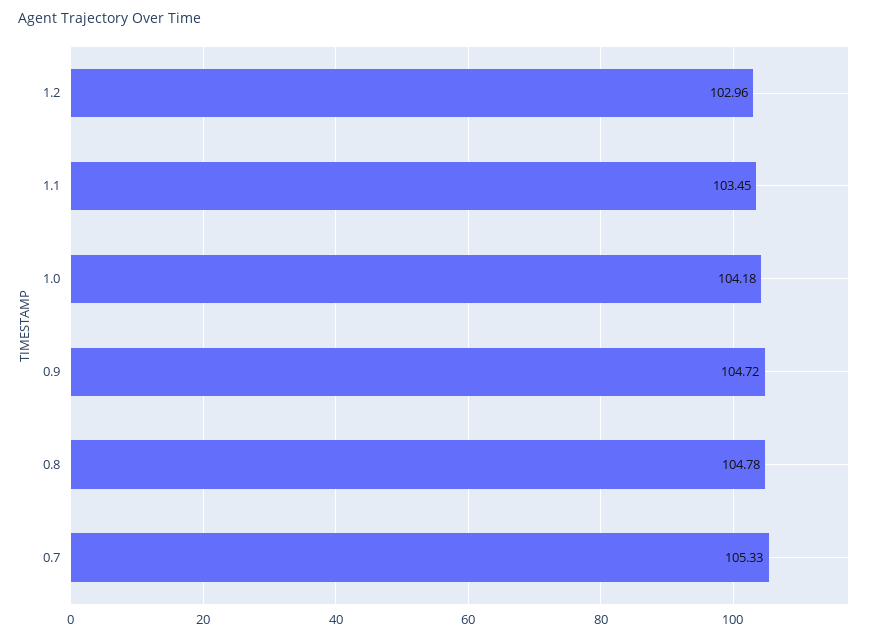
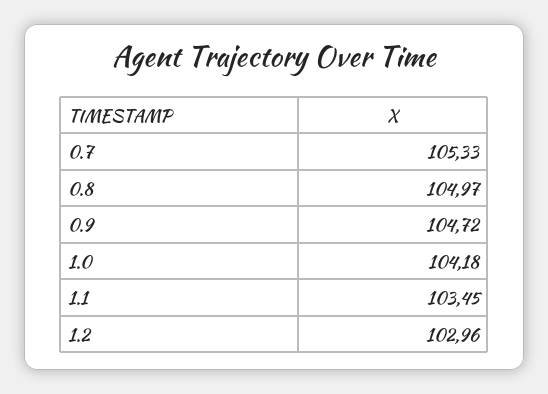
0.8: 104.78 -> 104.97

